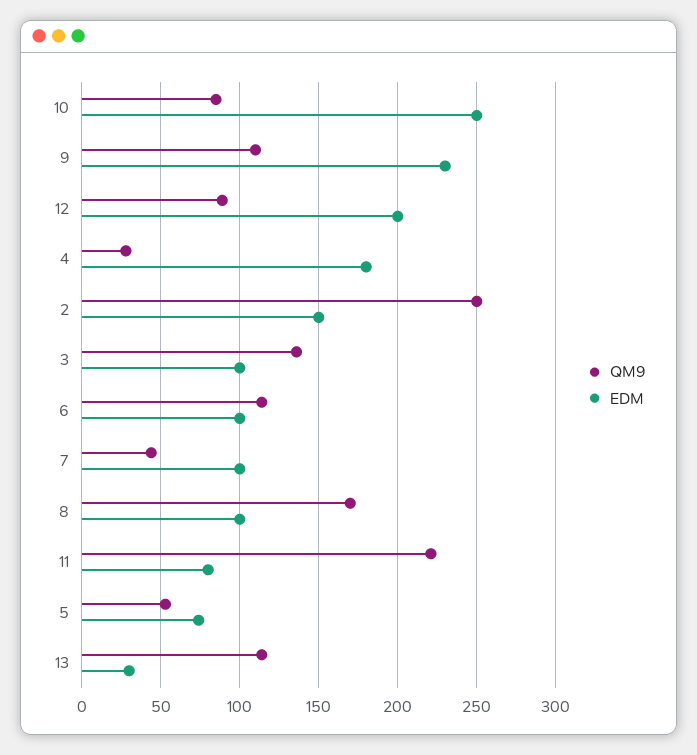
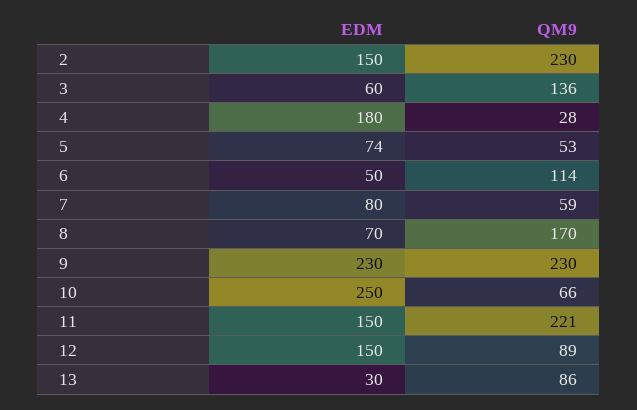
QM9, 10: 85 -> 66
QM9, 9: 110 -> 230
EDM, 12: 200 -> 150
QM9, 2: 250 -> 230
EDM, 3: 100 -> 60
EDM, 6: 100 -> 50
QM9, 7: 45 -> 59
EDM, 7: 100 -> 80
EDM, 8: 100 -> 70
EDM, 11: 80 -> 150
QM9, 13: 115 -> 86

